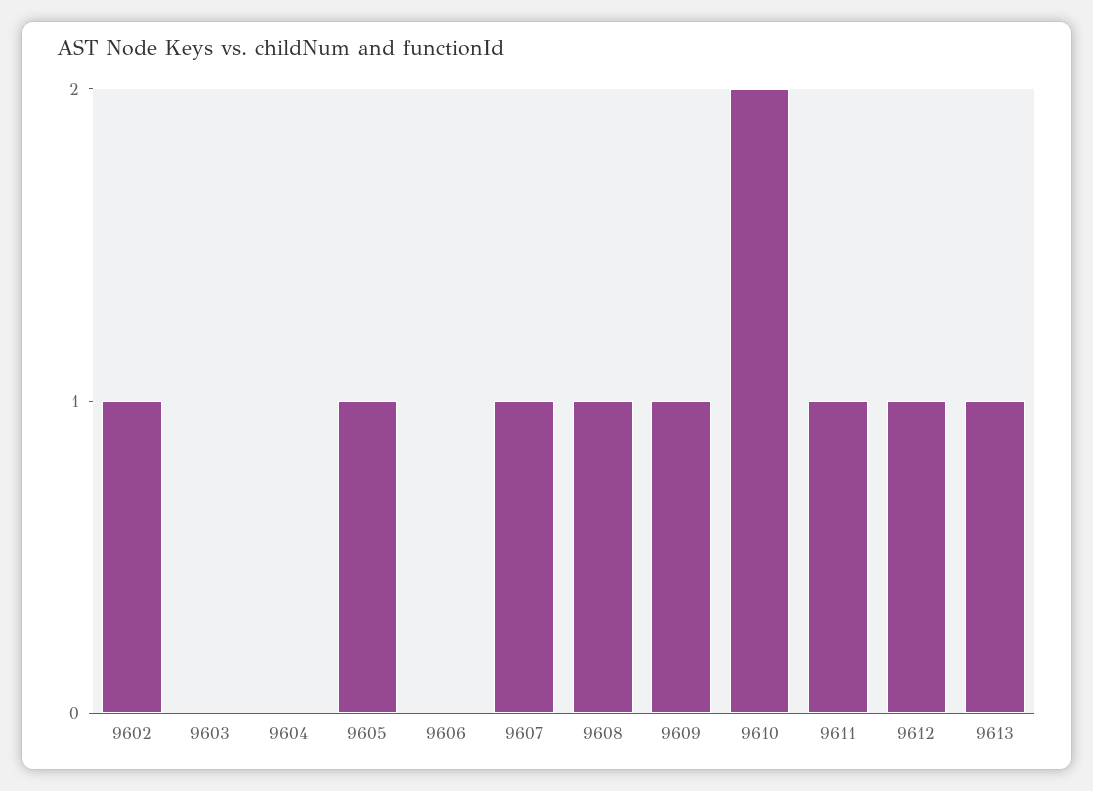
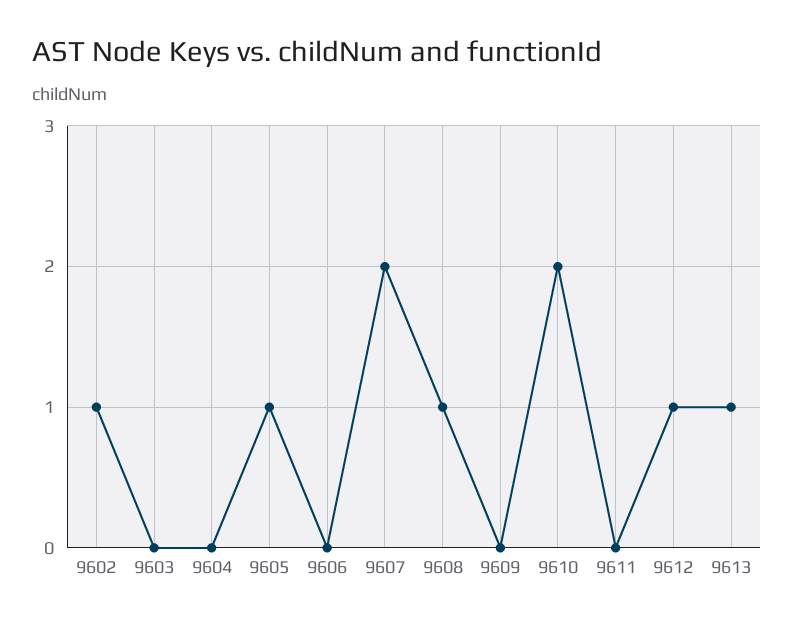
9607: 1 -> 2
9609: 1 -> 0
9611: 1 -> 0

